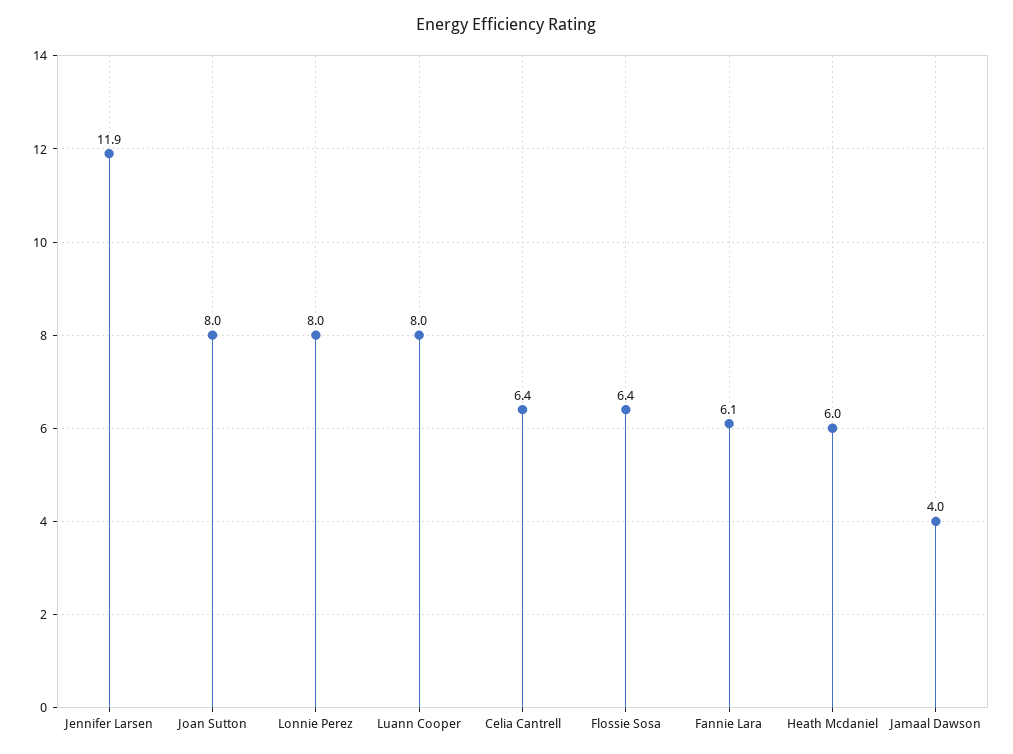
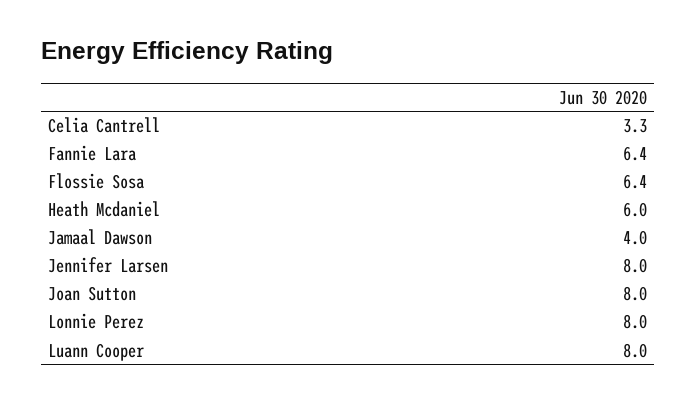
Jennifer Larsen: 11.9 -> 8
Celia Cantrell: 6.4 -> 3.3
Fannie Lara: 6.1 -> 6.4

